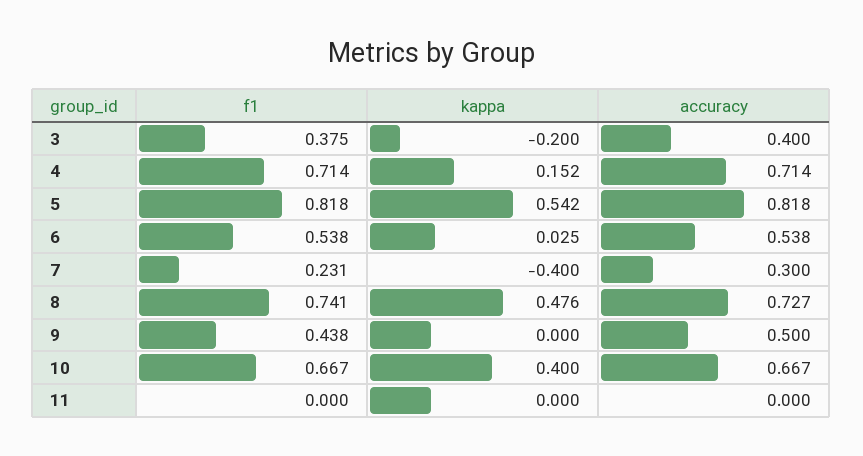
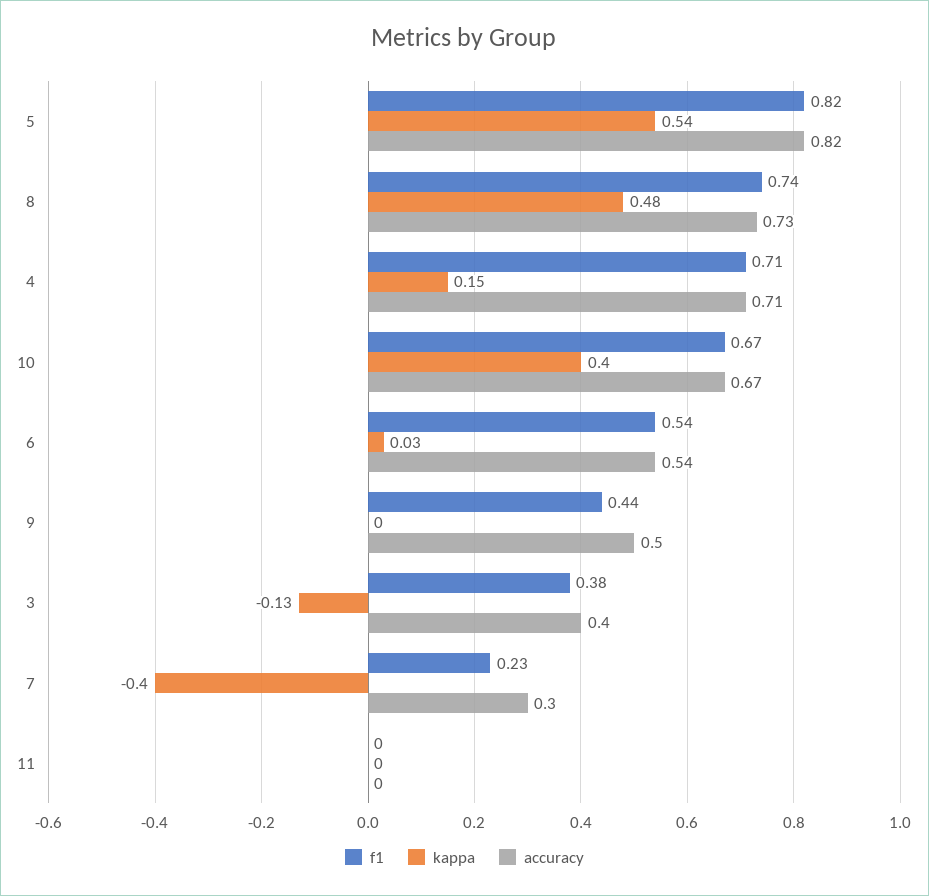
kappa, 3: -0.2 -> -0.13

